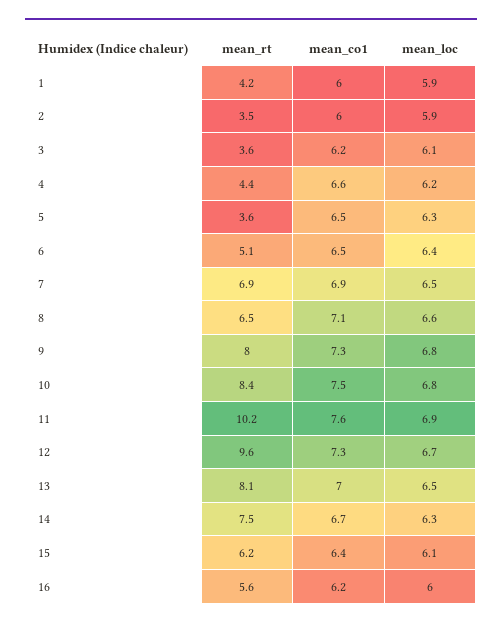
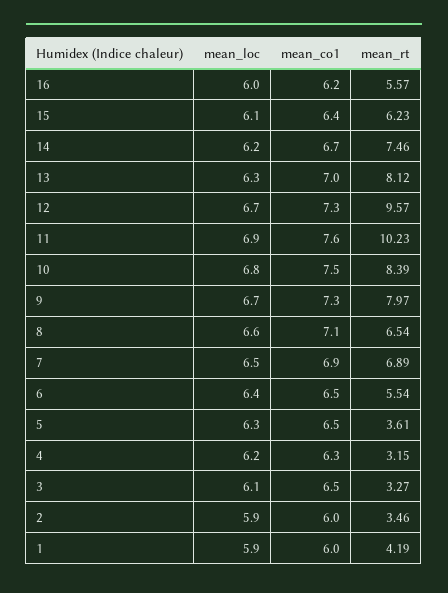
mean_rt, 3: 3.6 -> 3.27
mean_co1, 3: 6.2 -> 6.5
mean_rt, 4: 4.4 -> 3.15
mean_co1, 4: 6.6 -> 6.3
mean_rt, 6: 5.1 -> 5.54
mean_loc, 9: 6.8 -> 6.7
mean_loc, 13: 6.5 -> 6.3
mean_loc, 14: 6.3 -> 6.2

